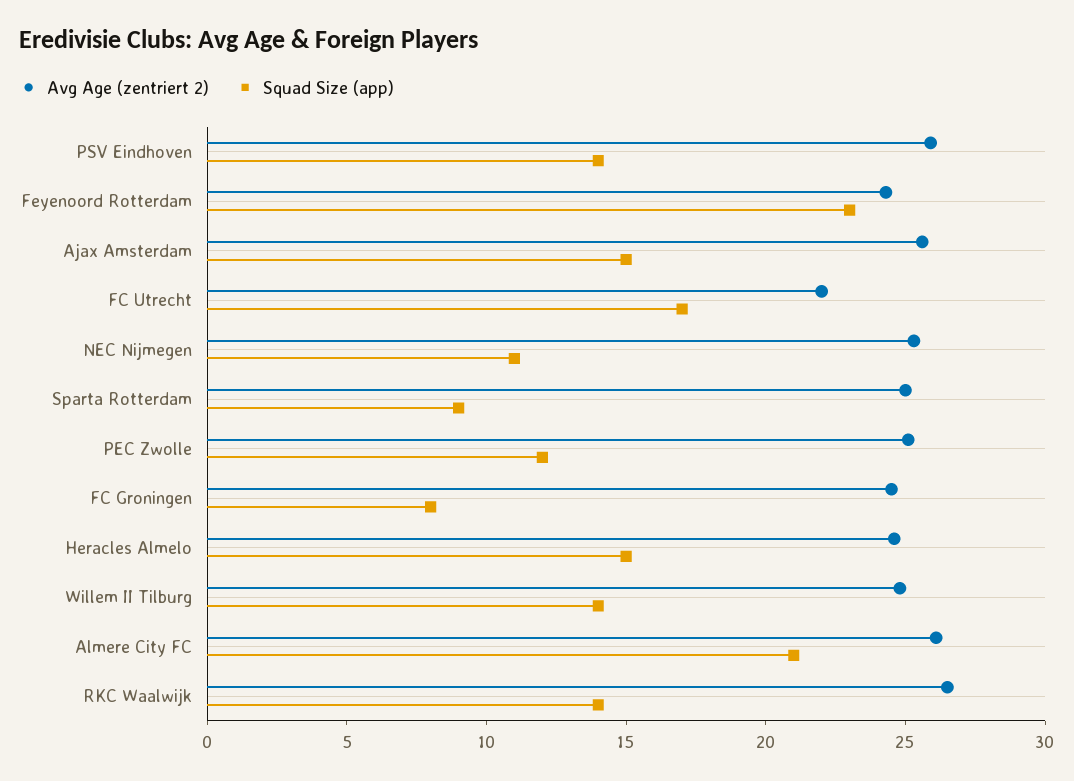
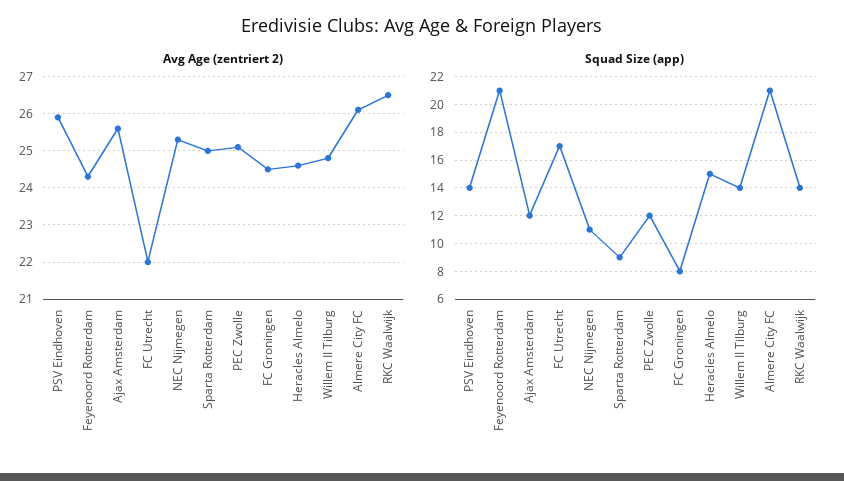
Squad Size (app), Feyenoord Rotterdam: 23 -> 21
Squad Size (app), Ajax Amsterdam: 15 -> 12

